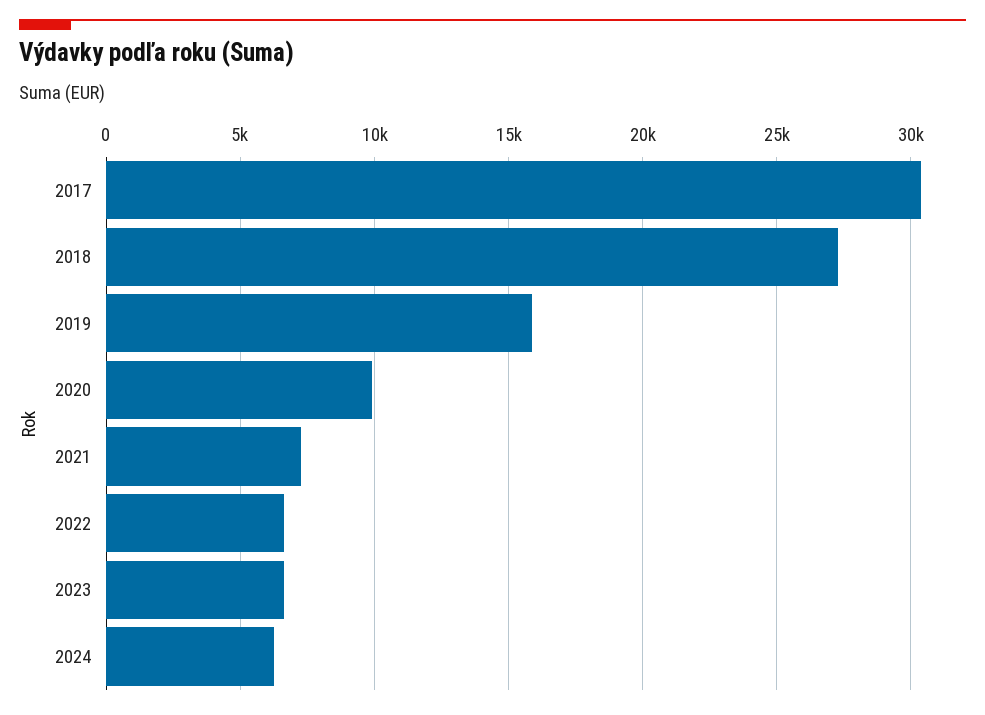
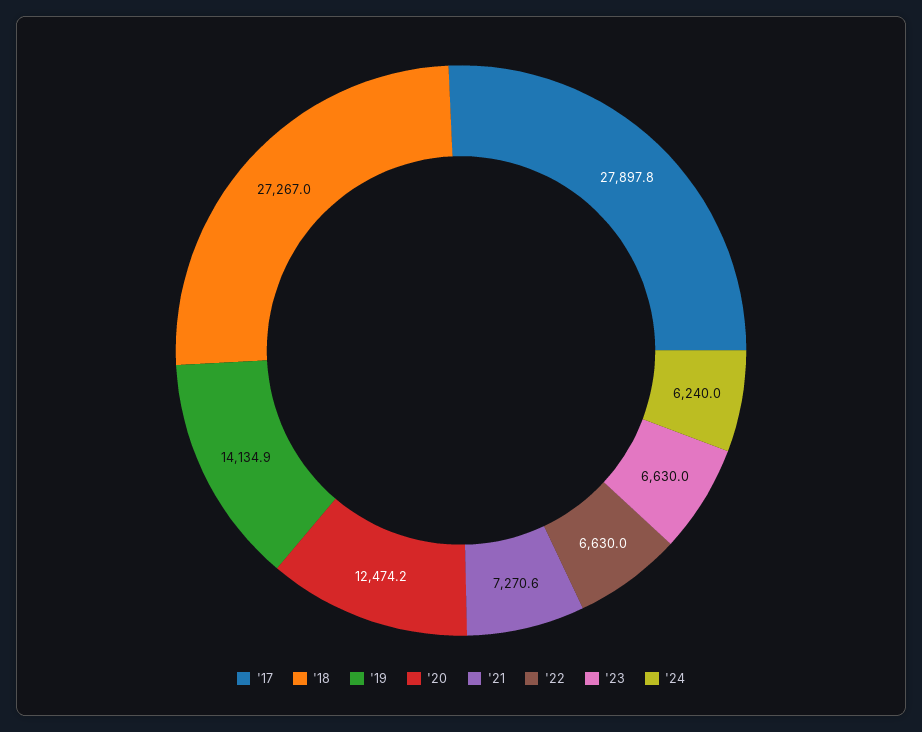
2017: 30500 -> 27897.8
2019: 16000 -> 14134.9
2020: 10000 -> 12474.2

